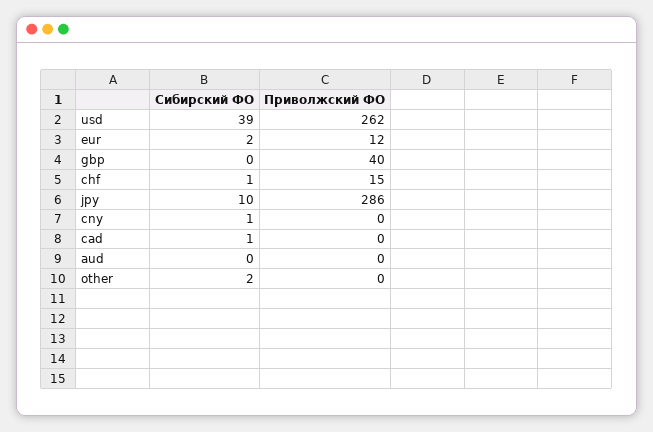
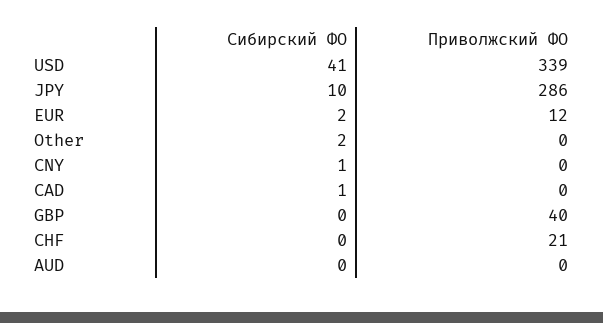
Сибирский ФО, usd: 39 -> 41
Приволжский ФО, usd: 262 -> 339
Сибирский ФО, chf: 1 -> 0
Приволжский ФО, chf: 15 -> 21

